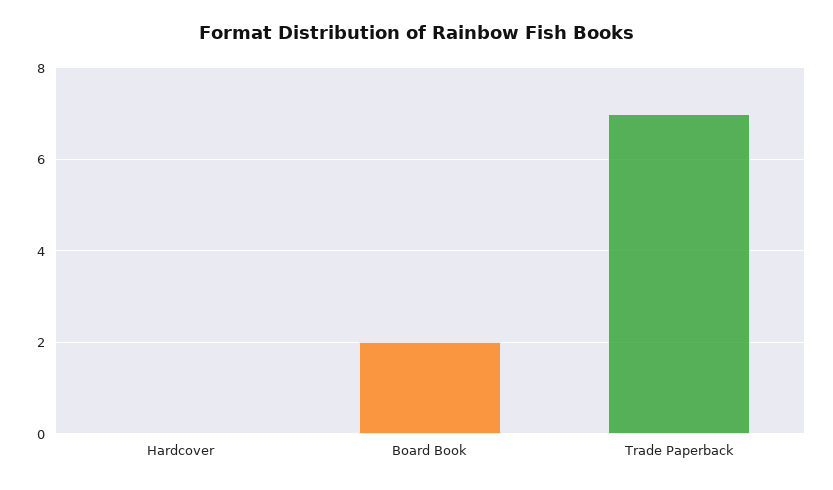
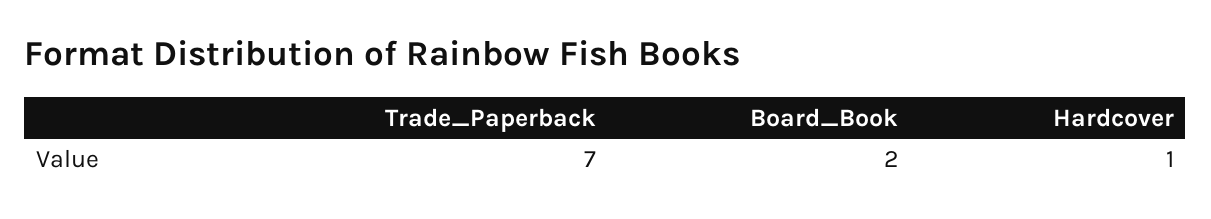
Hardcover: 0 -> 1

